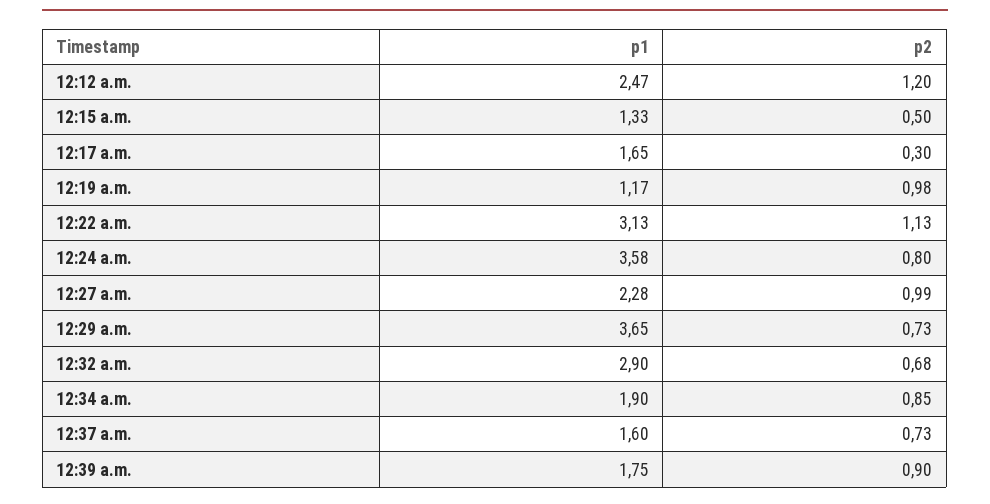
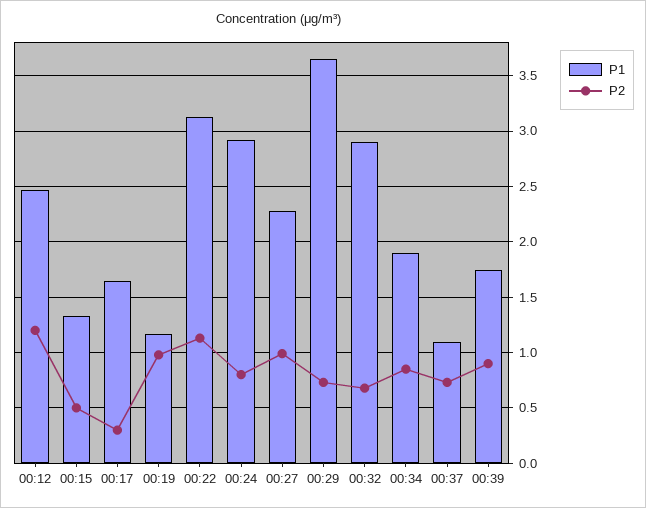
p1, 12:24 a.m.: 3.58 -> 2.9
p1, 12:37 a.m.: 1.6 -> 1.1

